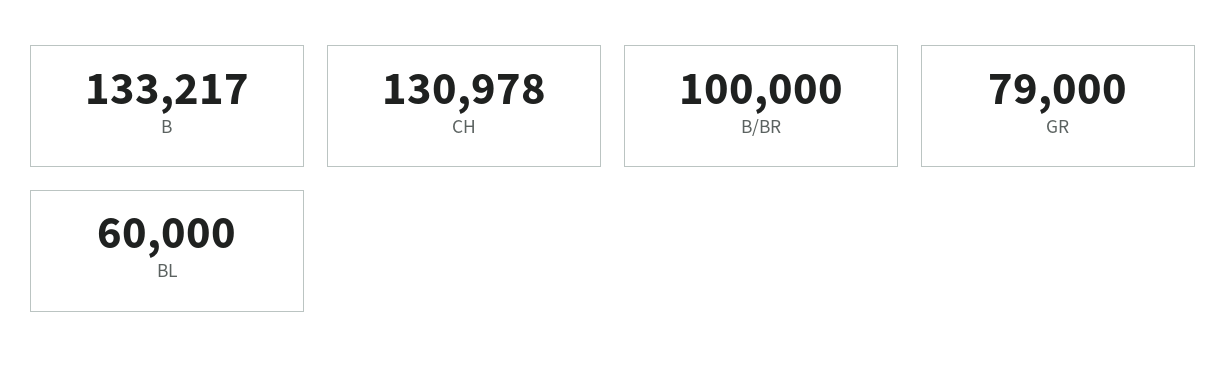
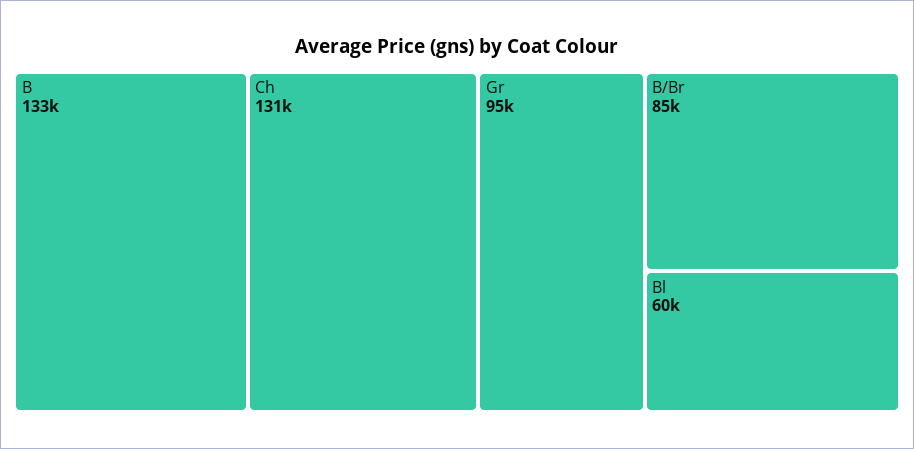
B/BR: 100000 -> 85000
GR: 79000 -> 95000

